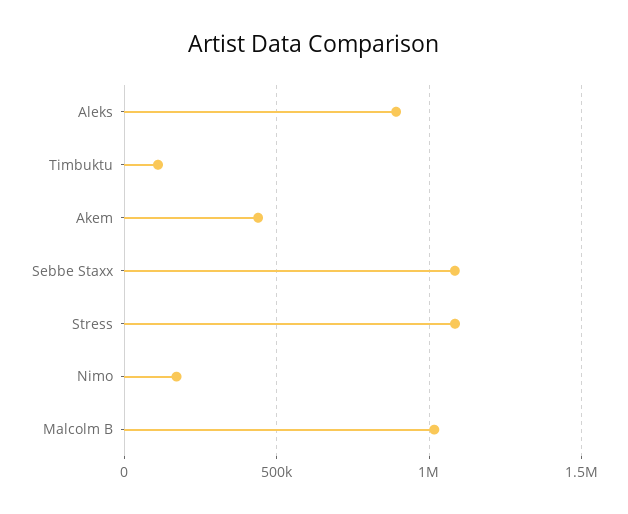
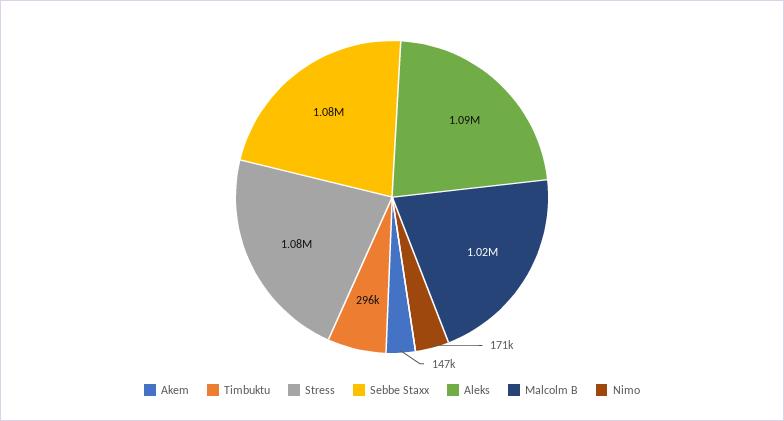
Aleks: 900000 -> 1090000
Timbuktu: 100000 -> 296000
Akem: 450000 -> 147000

